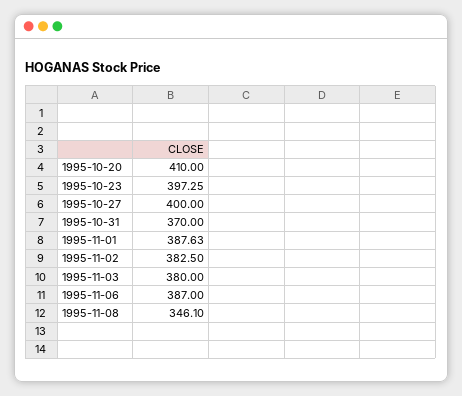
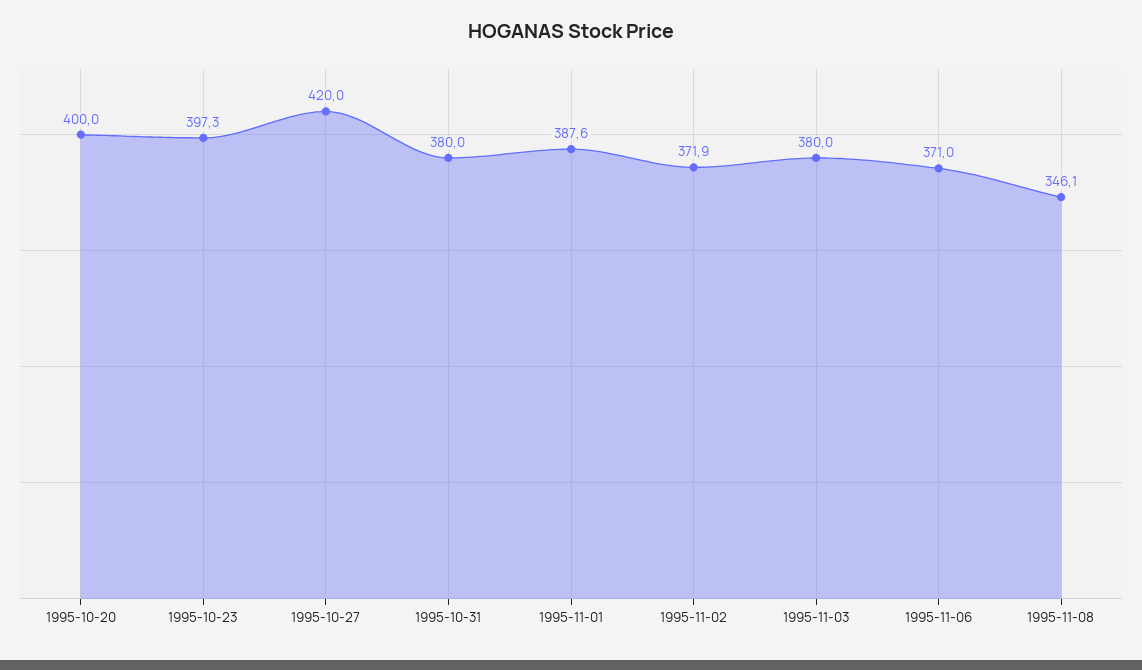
1995-10-20: 410 -> 400
1995-10-27: 400 -> 420
1995-10-31: 370 -> 380
1995-11-02: 382.5 -> 371.9
1995-11-06: 387 -> 371

